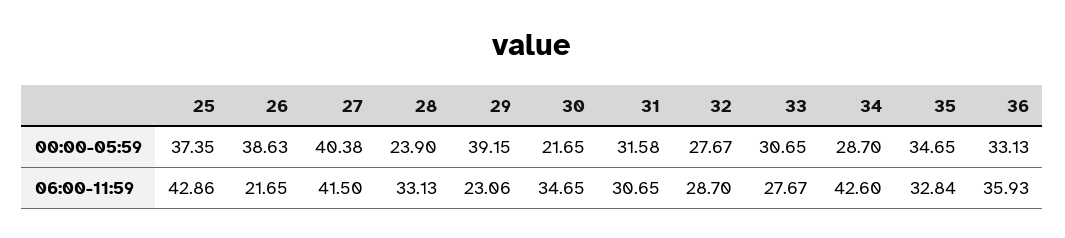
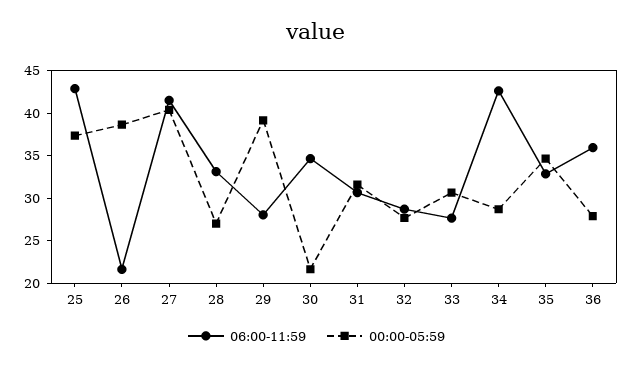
00:00-05:59, 28: 23.9 -> 27
00:00-05:59, 36: 33.13 -> 28
06:00-11:59, 29: 23.06 -> 28

